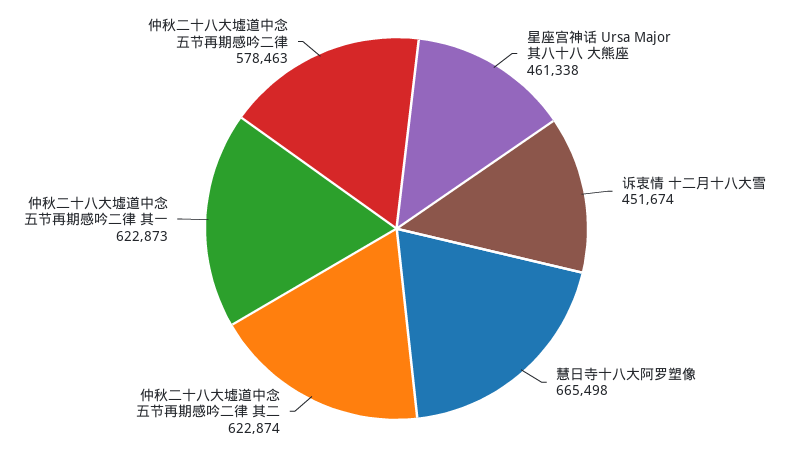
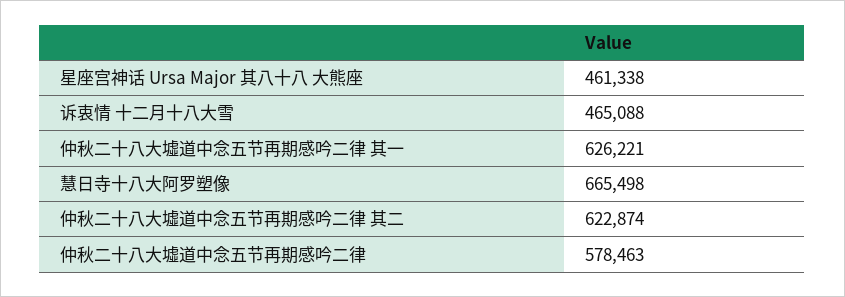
诉衷情 十二月十八大雪: 451674 -> 465088
仲秋二十八大墟道中念五节再期感吟二律 其一: 622873 -> 626221

